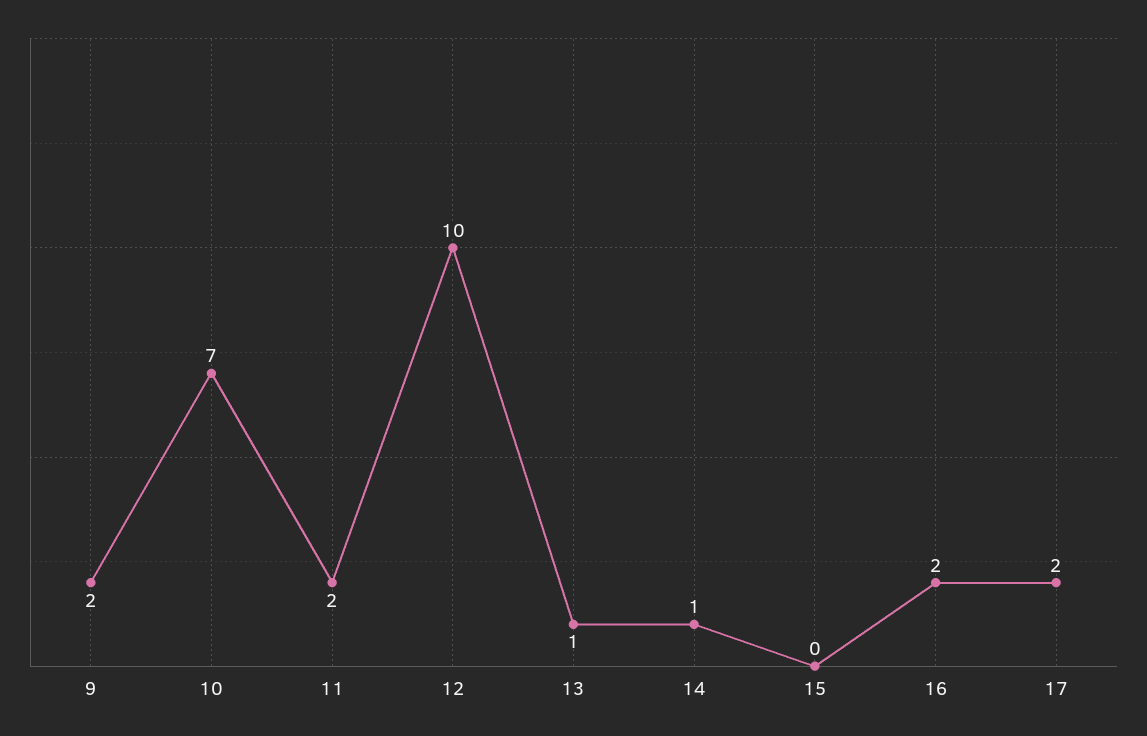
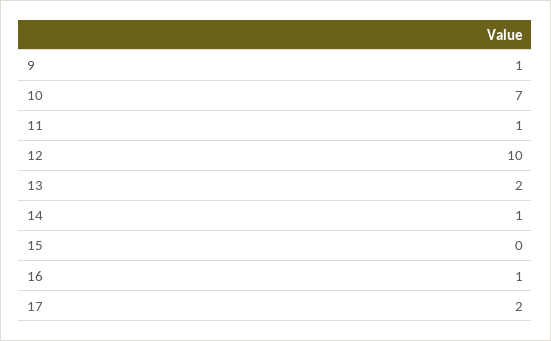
9: 2 -> 1
11: 2 -> 1
13: 1 -> 2
16: 2 -> 1

